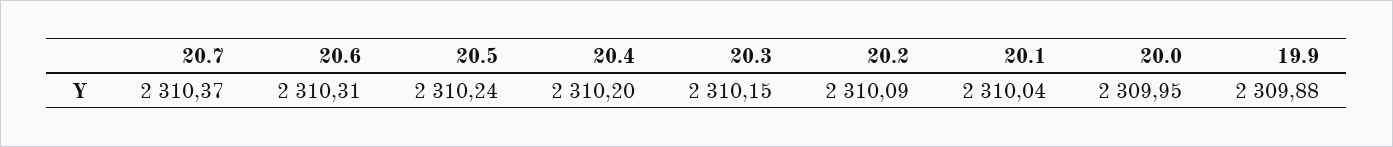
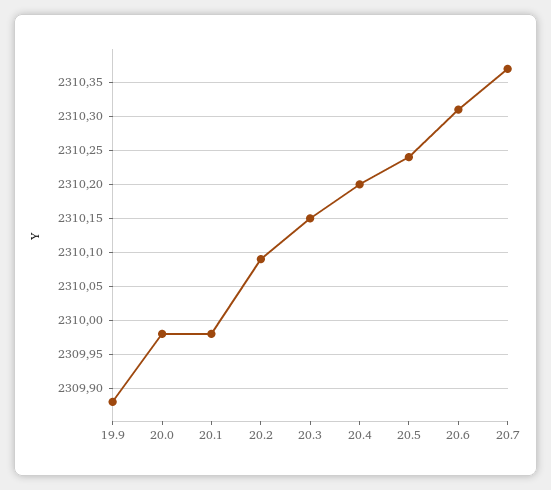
20.1: 2310.04 -> 2309.98
20.0: 2309.95 -> 2309.98

